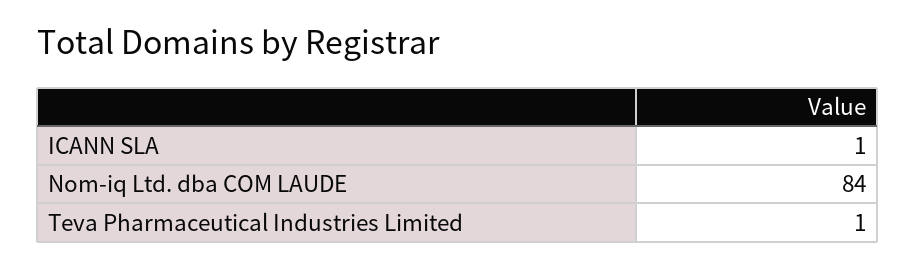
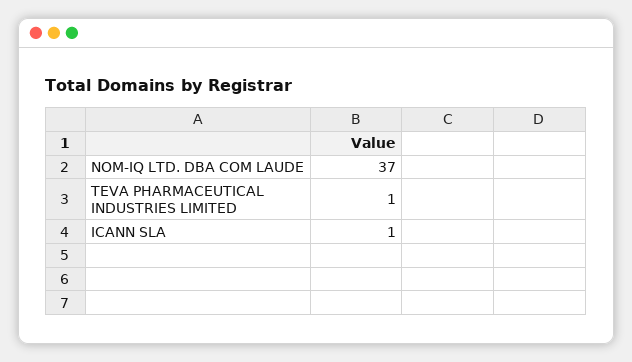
Nom-iq Ltd. dba COM LAUDE: 84 -> 37

